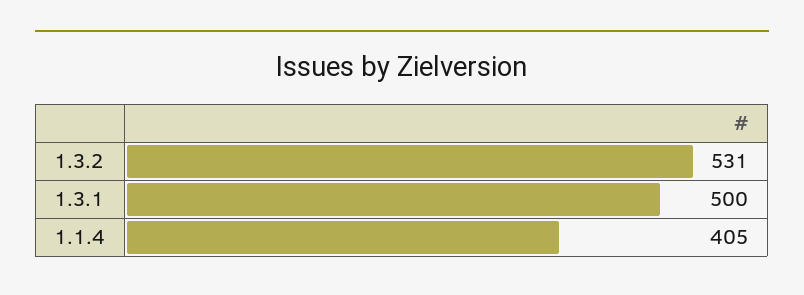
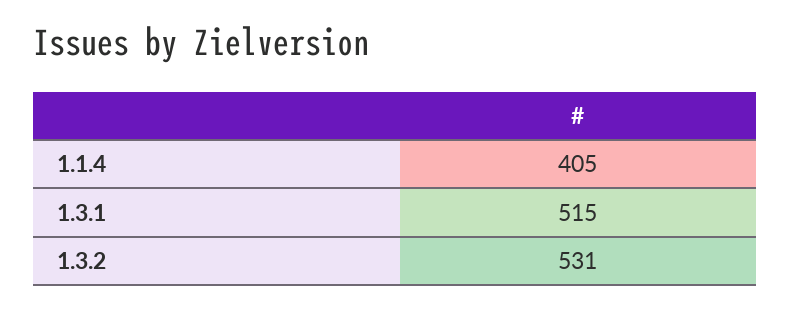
1.3.1: 500 -> 515

